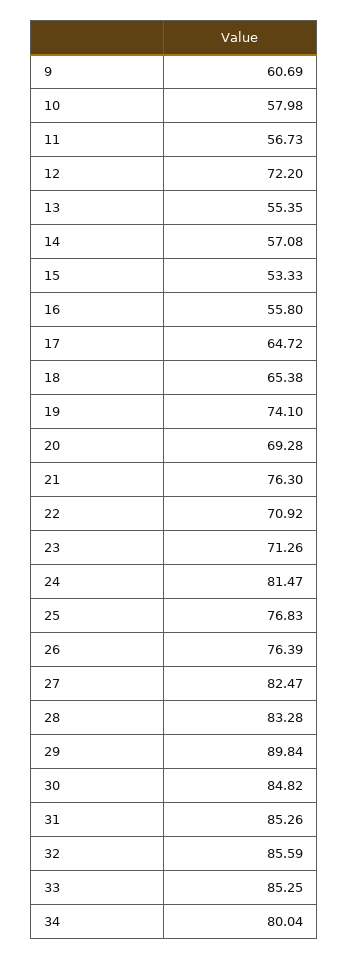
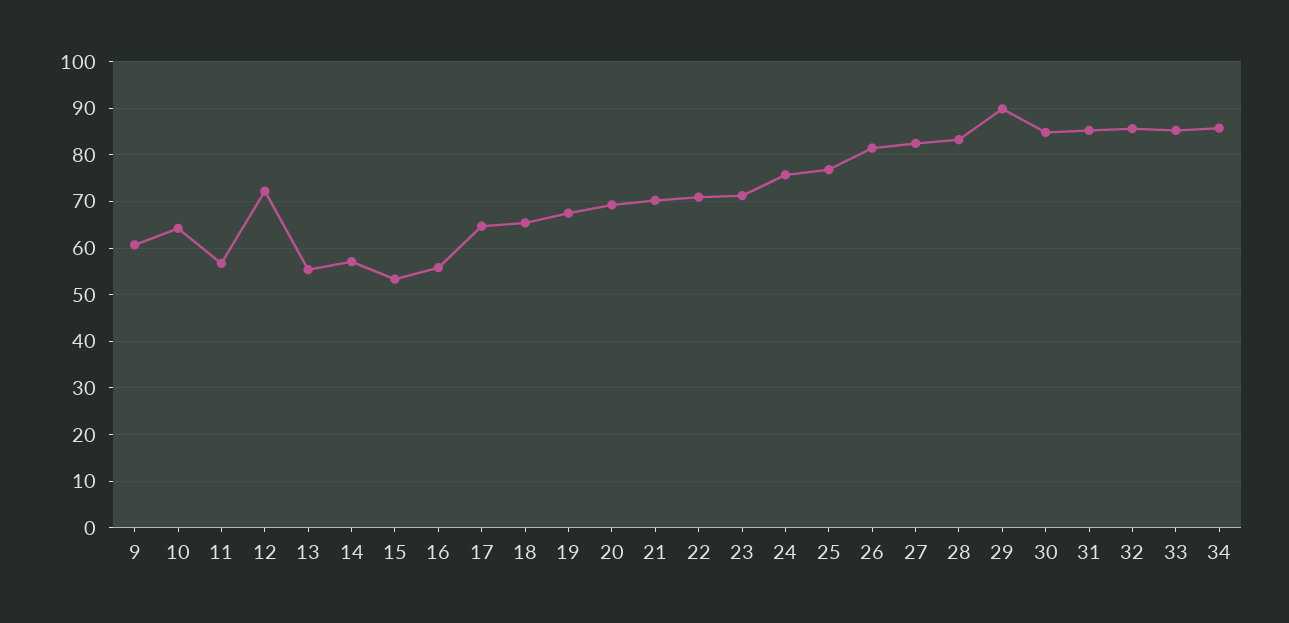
10: 57.98 -> 64
19: 74.1 -> 68
21: 76.3 -> 70
24: 81.47 -> 76
26: 76.39 -> 82
34: 80.04 -> 86

